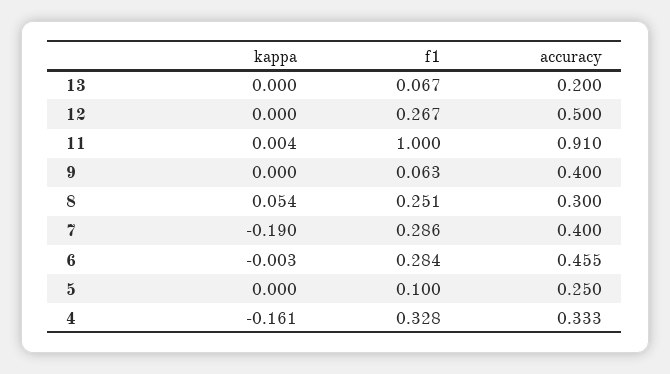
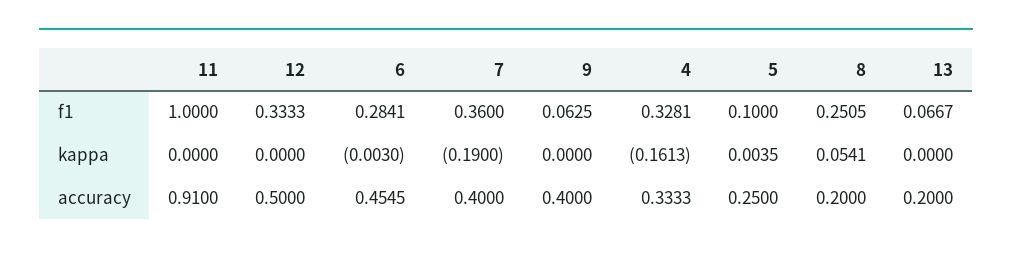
f1, 12: 0.267 -> 0.3333
kappa, 11: 0.004 -> 0
accuracy, 8: 0.3 -> 0.2
f1, 7: 0.286 -> 0.36
kappa, 5: 0 -> 0.0035

